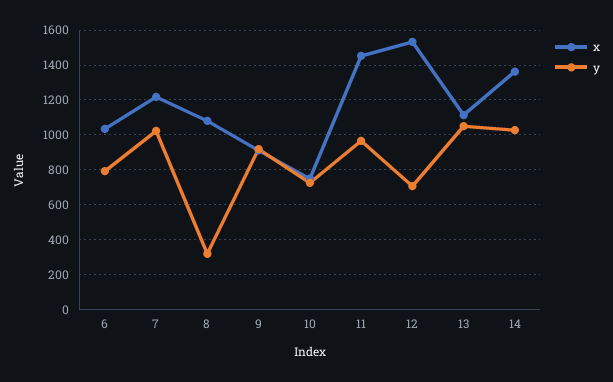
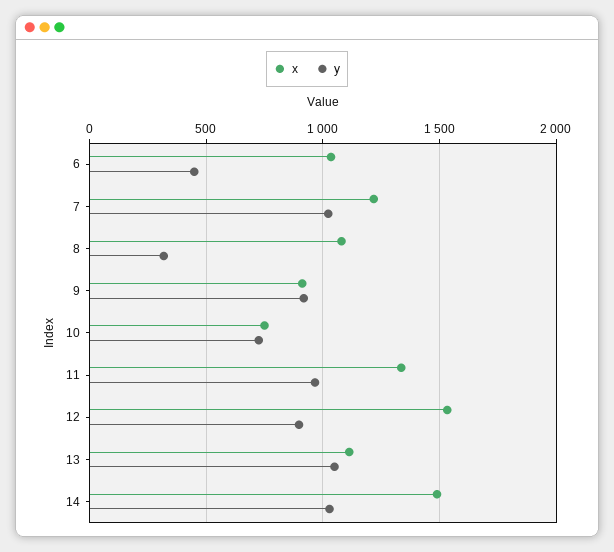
y, 6: 800 -> 450
x, 11: 1450 -> 1350
y, 12: 700 -> 900
x, 14: 1350 -> 1500

